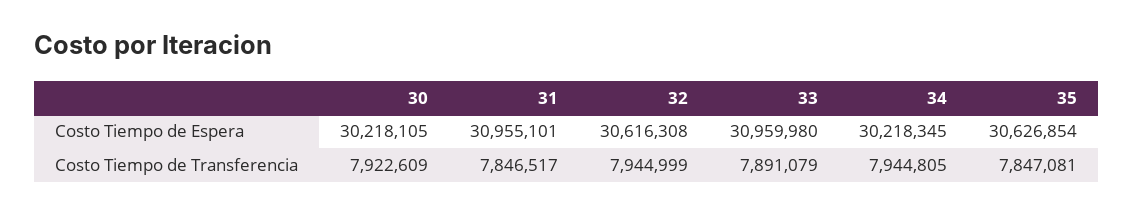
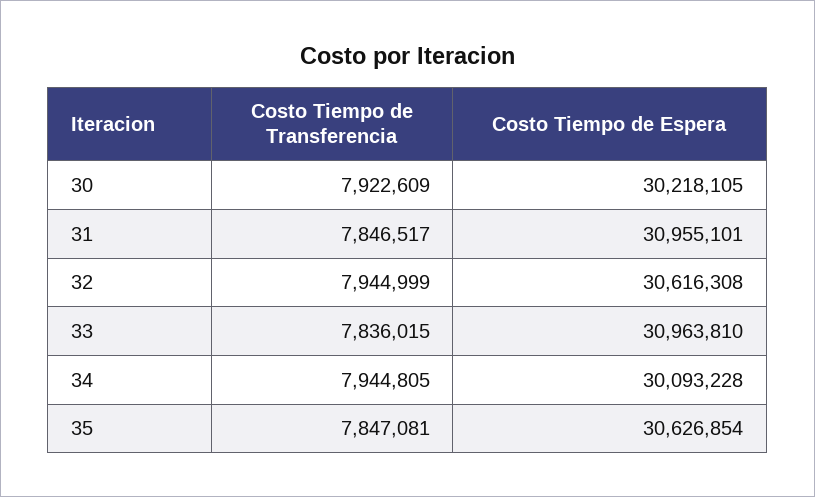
33, Costo Tiempo de Espera: 30959980 -> 30963810
34, Costo Tiempo de Espera: 30218345 -> 30093228
33, Costo Tiempo de Transferencia: 7891079 -> 7836015

